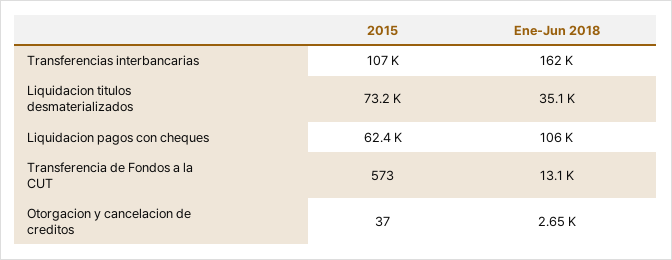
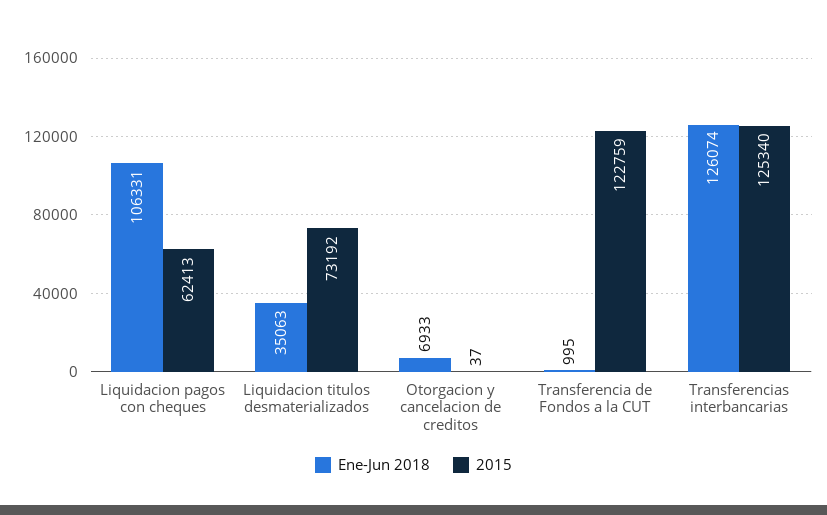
2015, Transferencias interbancarias: 107000 -> 125340
Ene-Jun 2018, Transferencias interbancarias: 162000 -> 126074
2015, Transferencia de Fondos a la CUT: 573 -> 122759
Ene-Jun 2018, Transferencia de Fondos a la CUT: 13100 -> 995
Ene-Jun 2018, Otorgacion y cancelacion de creditos: 2650 -> 6933

